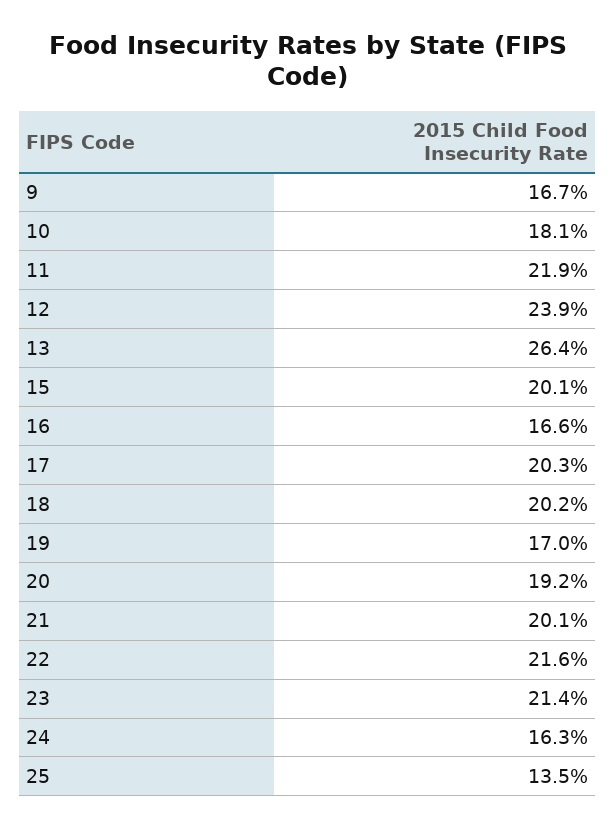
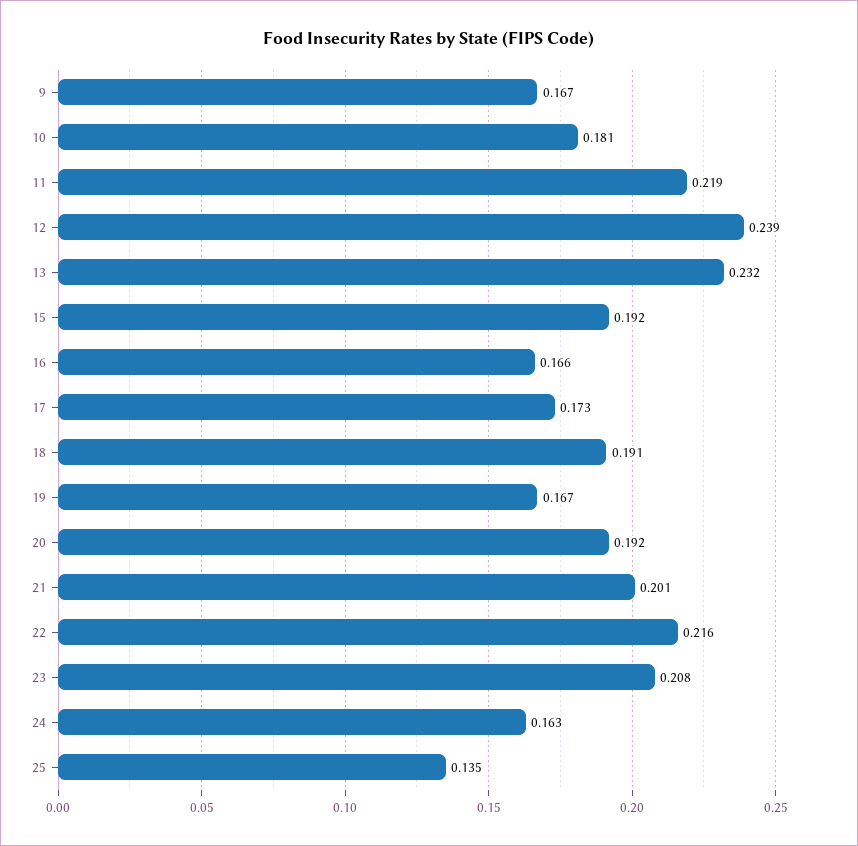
13: 0.264 -> 0.232
15: 0.201 -> 0.192
17: 0.203 -> 0.173
18: 0.202 -> 0.191
19: 0.17 -> 0.167
23: 0.214 -> 0.208

